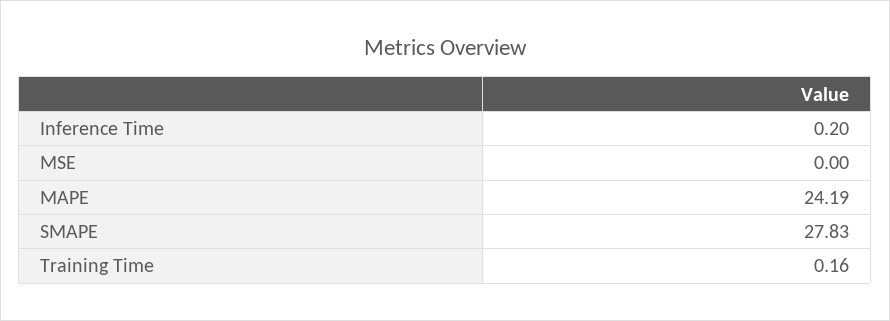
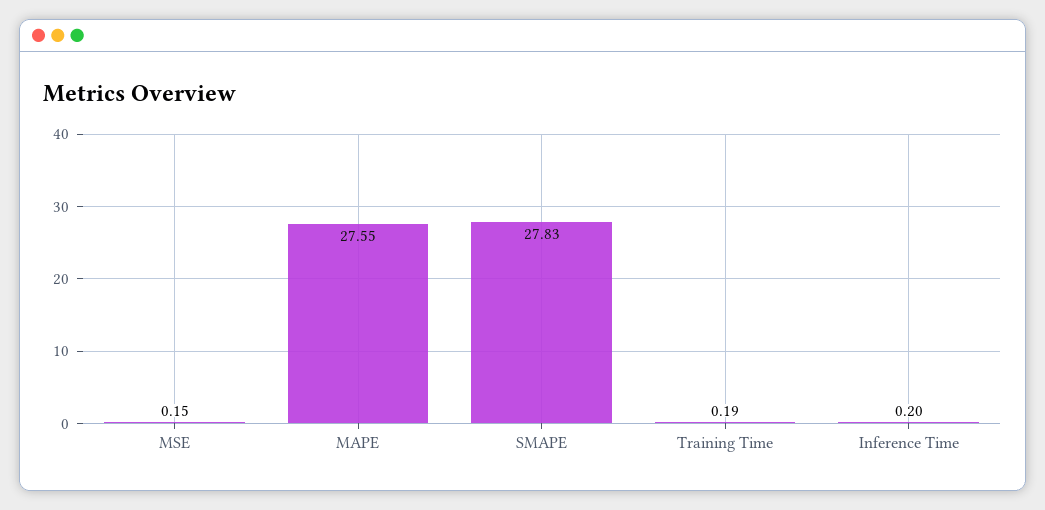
MSE: 0 -> 0.15
MAPE: 24.19 -> 27.55
Training Time: 0.16 -> 0.19

